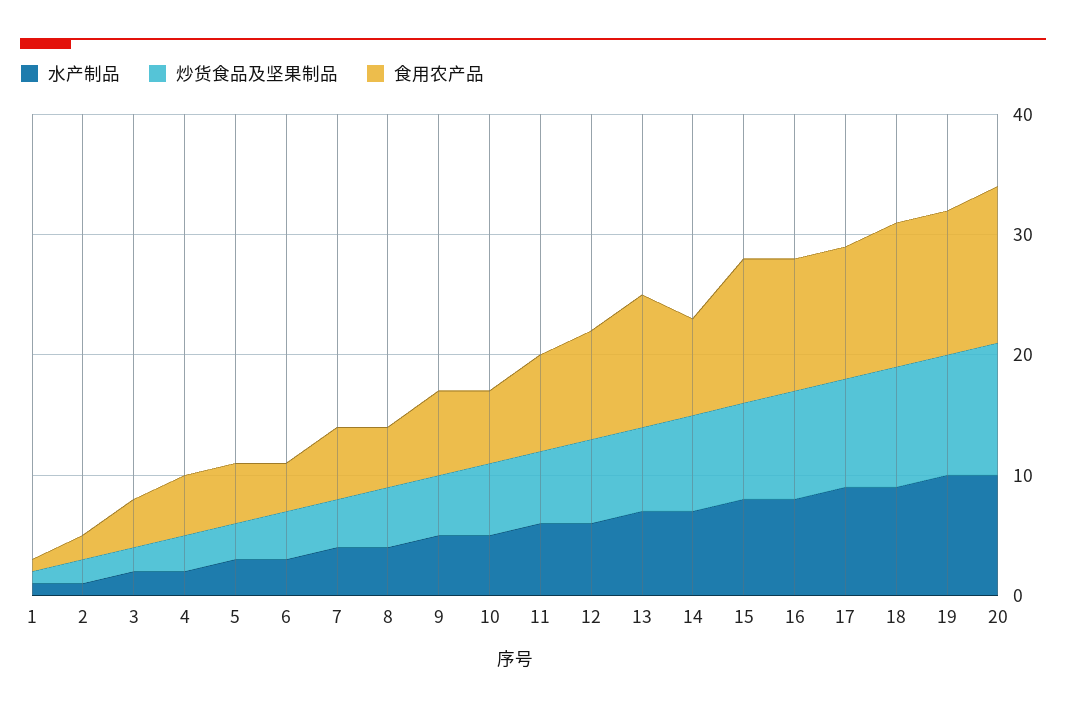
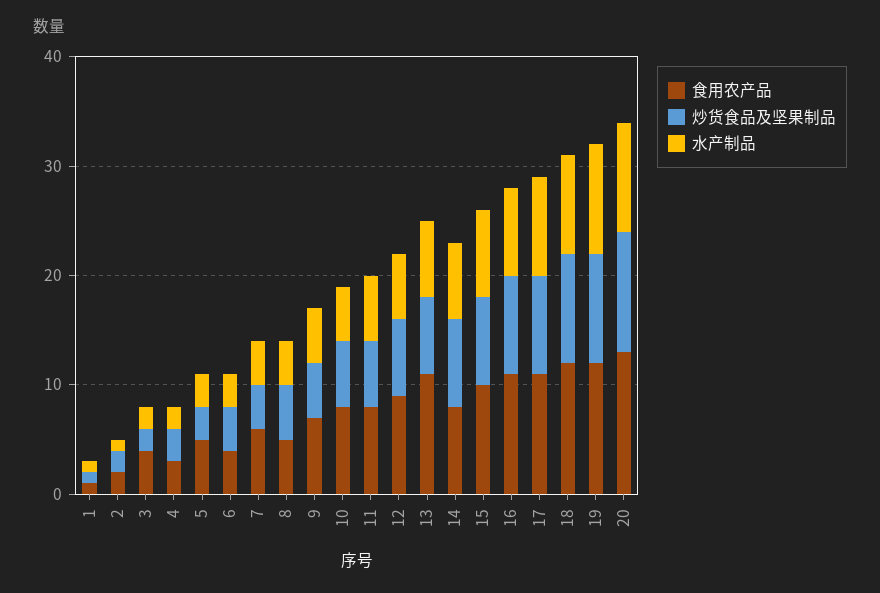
食用农产品, 4: 5 -> 3
食用农产品, 10: 6 -> 8
食用农产品, 15: 12 -> 10

